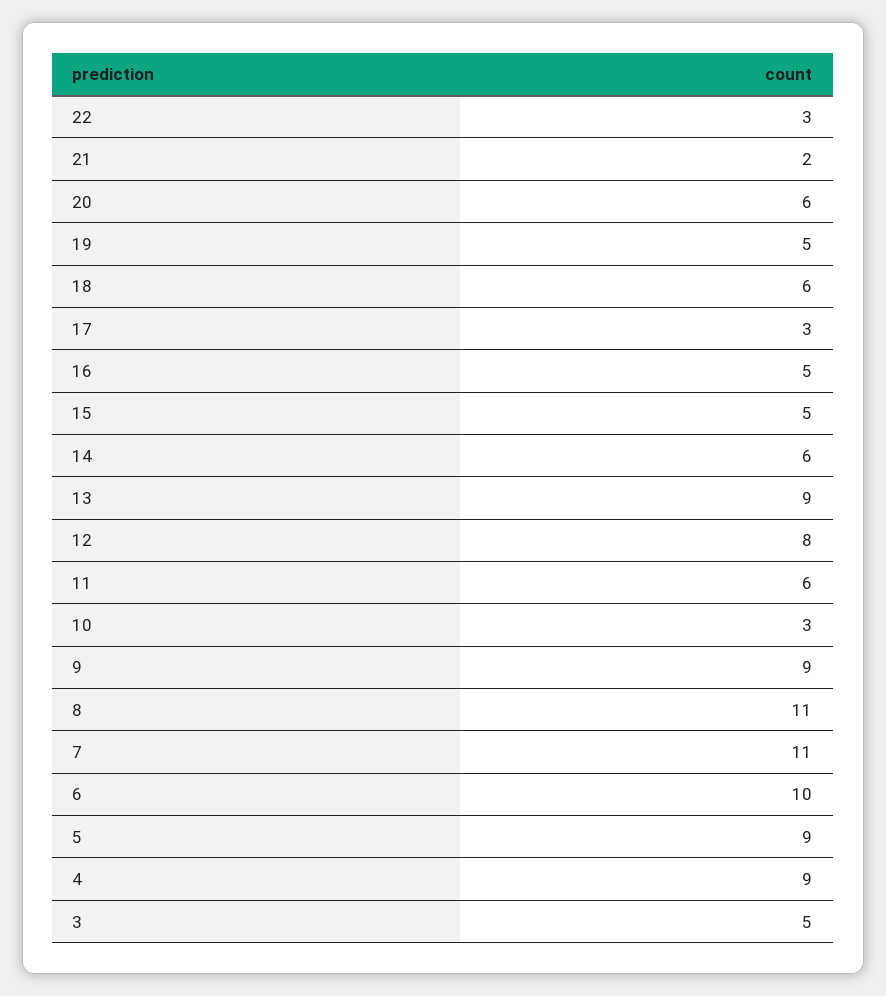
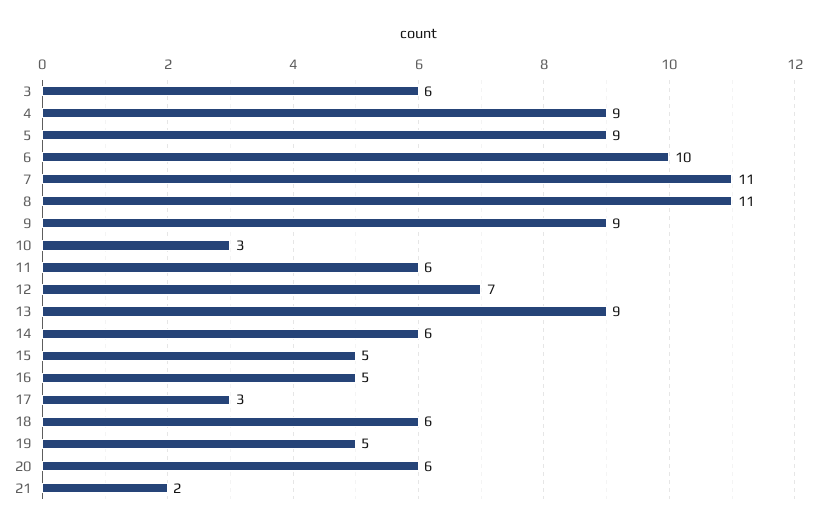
22: 3 -> none
12: 8 -> 7
3: 5 -> 6

